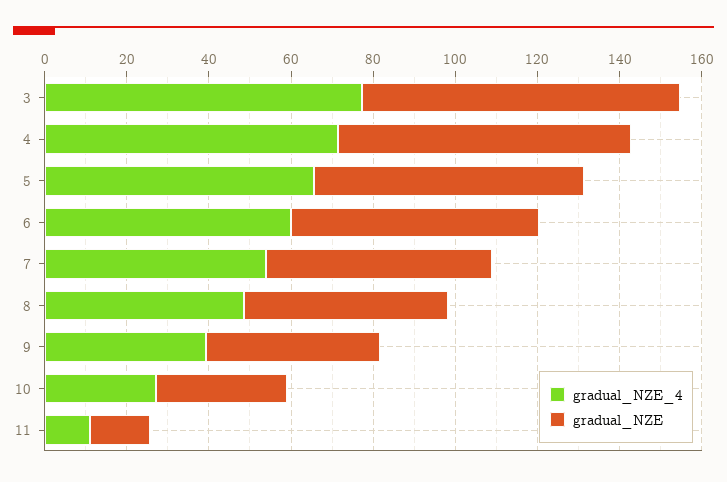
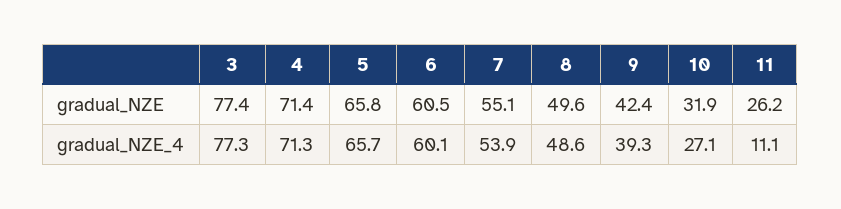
gradual_NZE, 11: 15 -> 26.2

